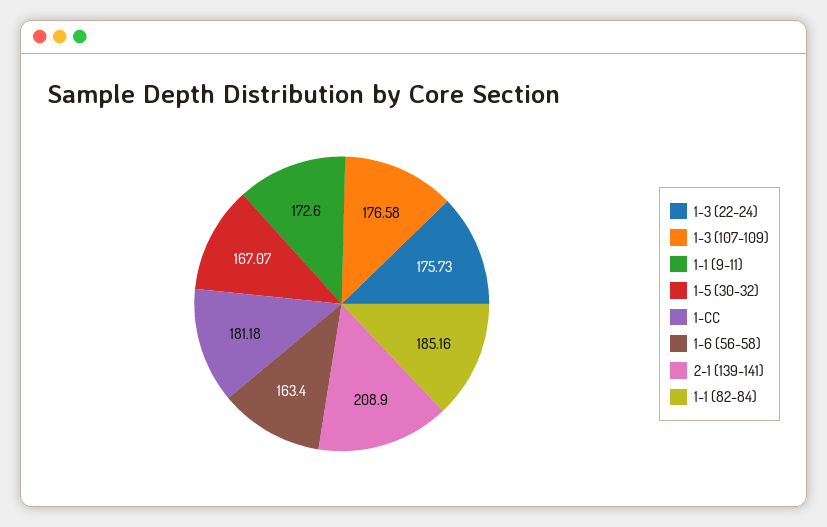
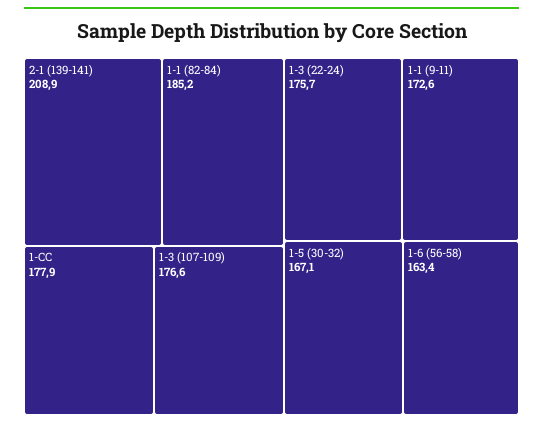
1-CC: 181.18 -> 177.9

